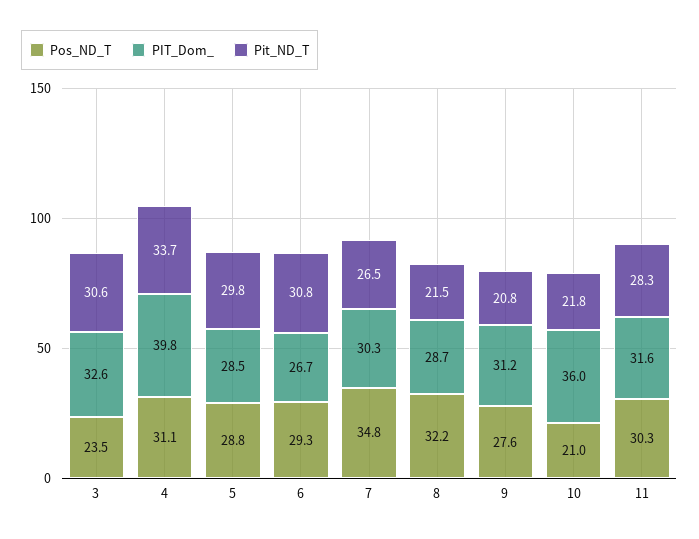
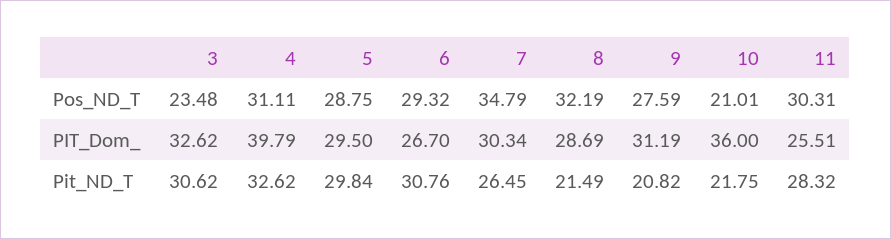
Pit_ND_T, 4: 33.7 -> 32.62
PIT_Dom_, 5: 28.5 -> 29.5
PIT_Dom_, 11: 31.6 -> 25.51

